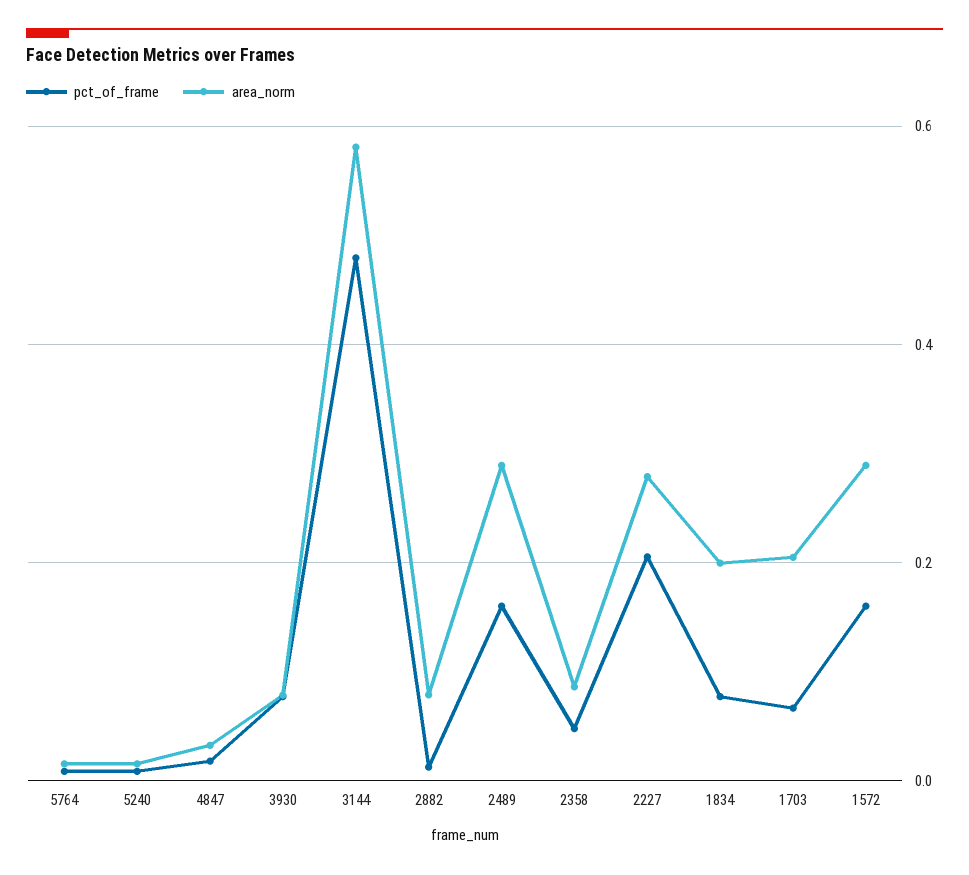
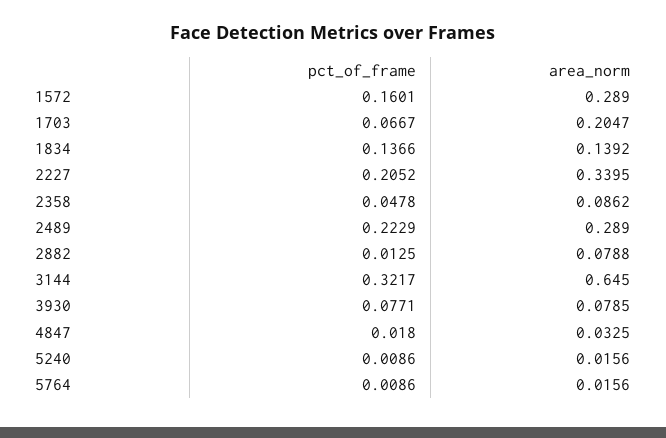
pct_of_frame, 3144: 0.48 -> 0.3217
area_norm, 3144: 0.58 -> 0.645
pct_of_frame, 2489: 0.16 -> 0.2229
area_norm, 2227: 0.28 -> 0.3395
pct_of_frame, 1834: 0.08 -> 0.1366
area_norm, 1834: 0.2 -> 0.1392

